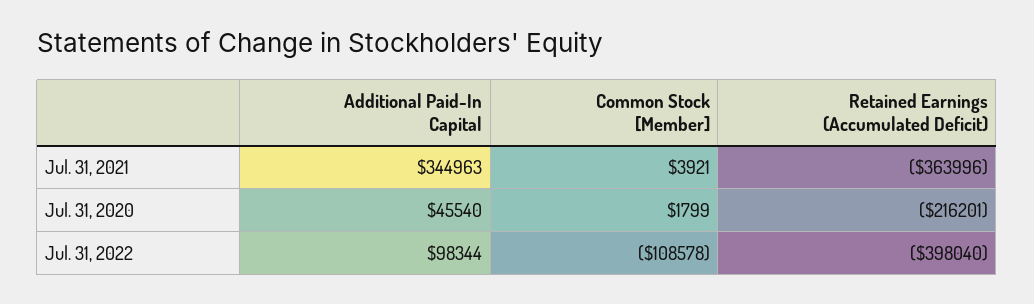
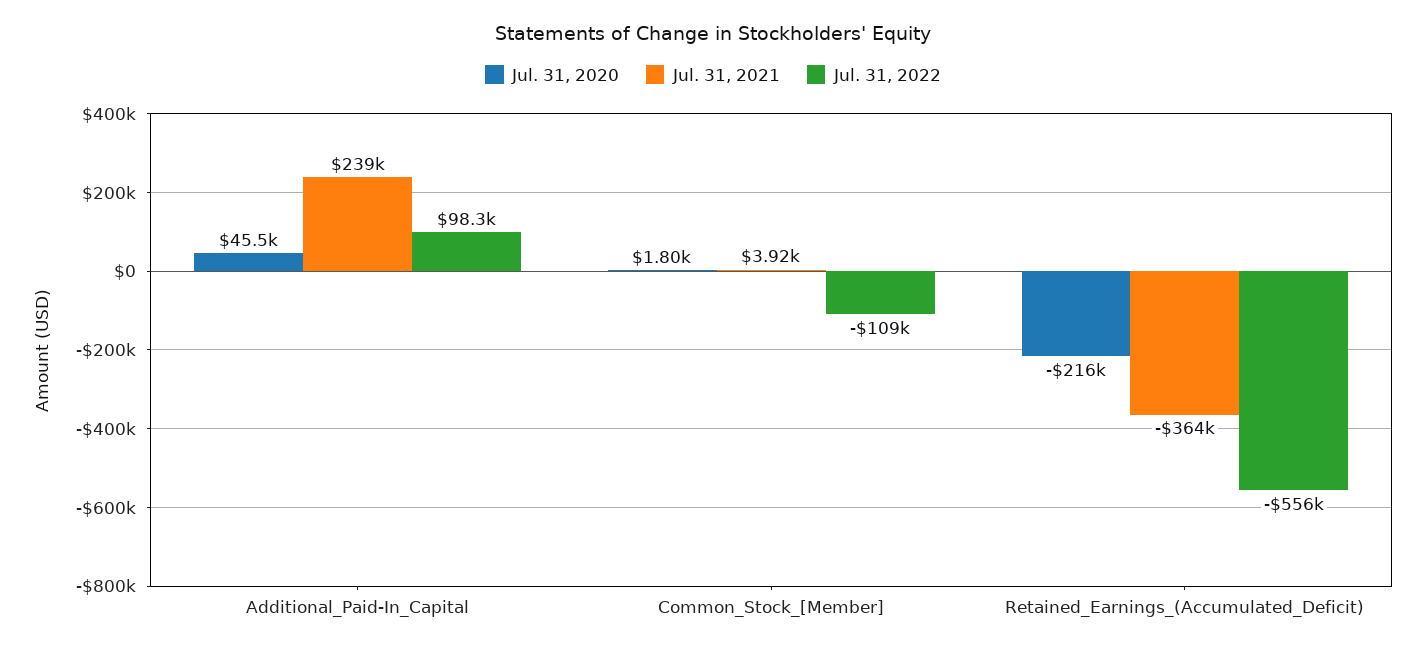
Jul. 31, 2021, Additional Paid-In Capital: 344963 -> 239000
Jul. 31, 2022, Retained Earnings (Accumulated Deficit): -398040 -> -556000

